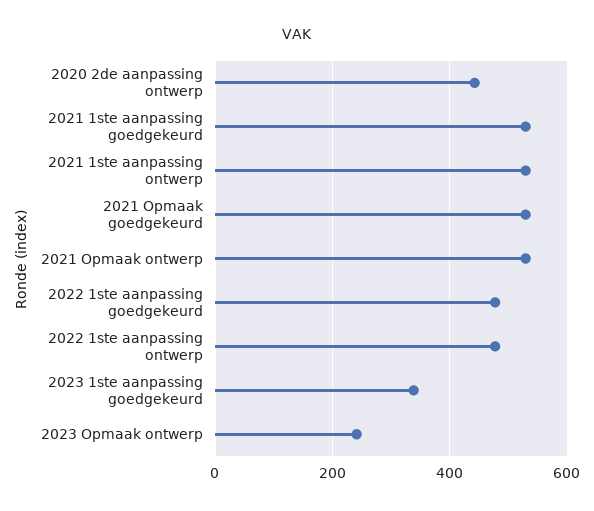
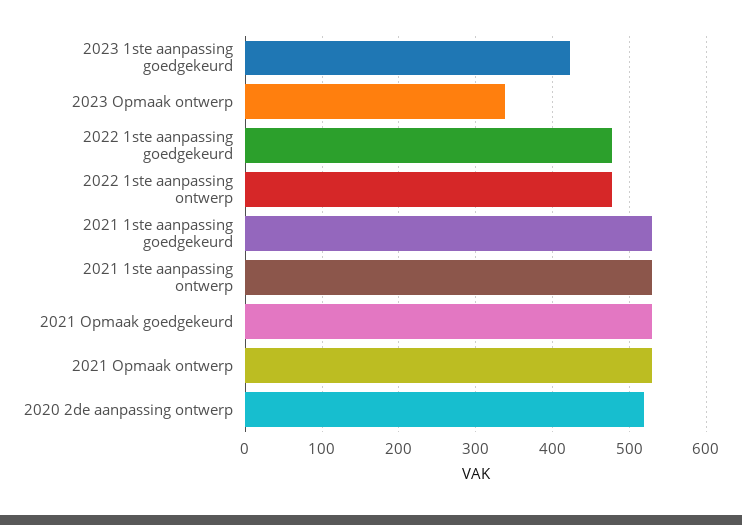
2020 2de aanpassing ontwerp: 440 -> 520
2023 1ste aanpassing goedgekeurd: 340 -> 420
2023 Opmaak ontwerp: 240 -> 340

